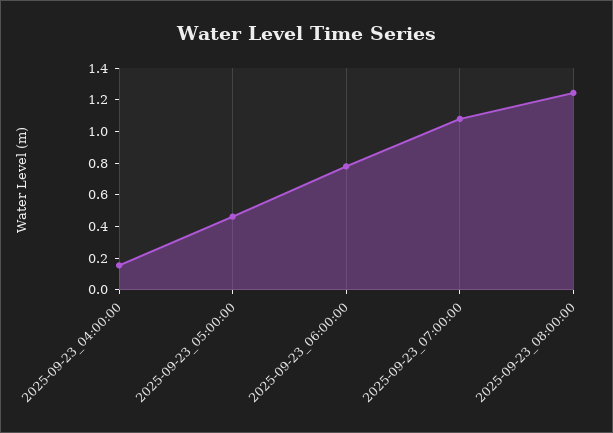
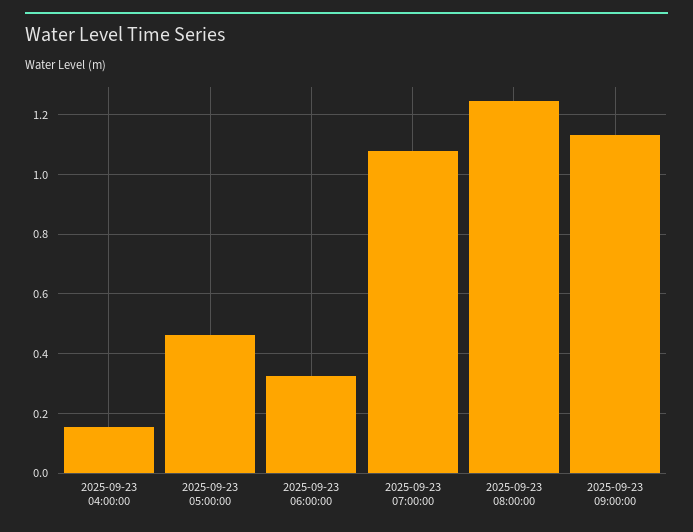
2025-09-23_06:00:00: 0.8 -> 0.325
2025-09-23 09:00:00: none -> 1.125

